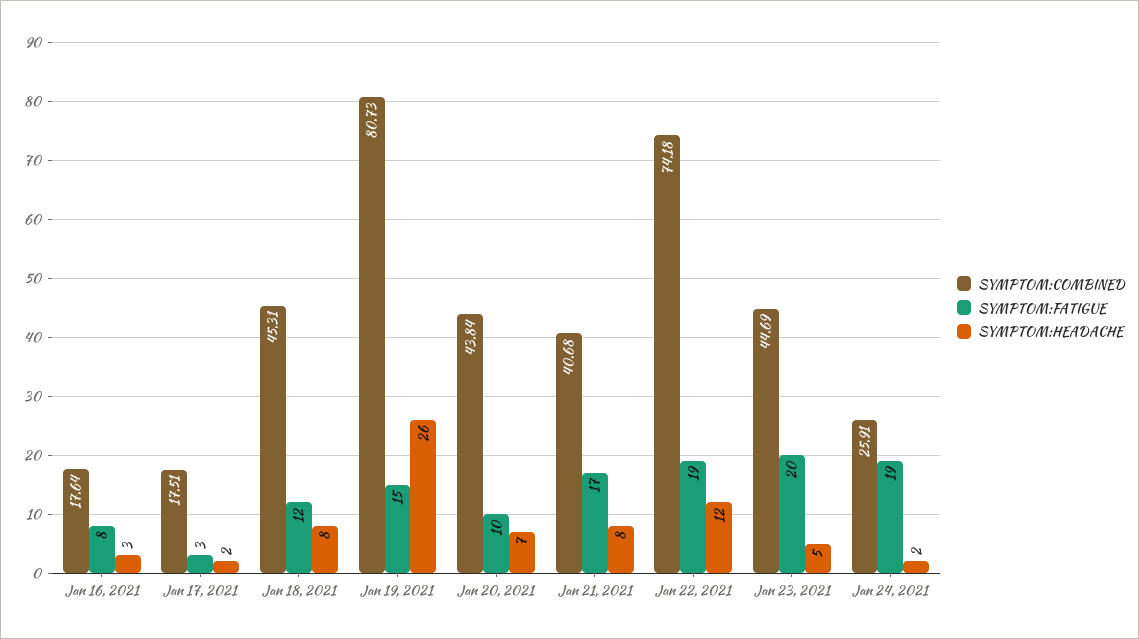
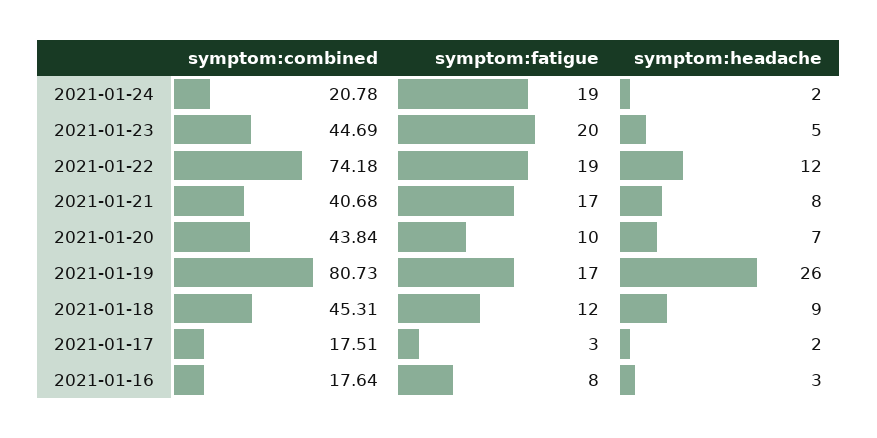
SYMPTOM:HEADACHE, Jan 18, 2021: 8 -> 9
SYMPTOM:FATIGUE, Jan 19, 2021: 15 -> 17
SYMPTOM:COMBINED, Jan 24, 2021: 25.91 -> 20.78

